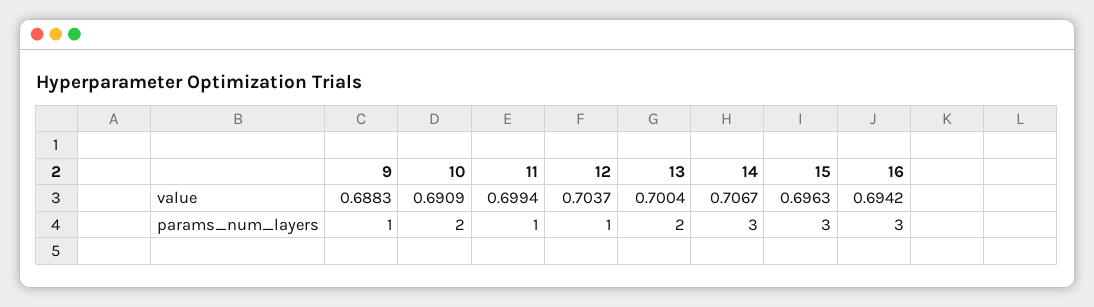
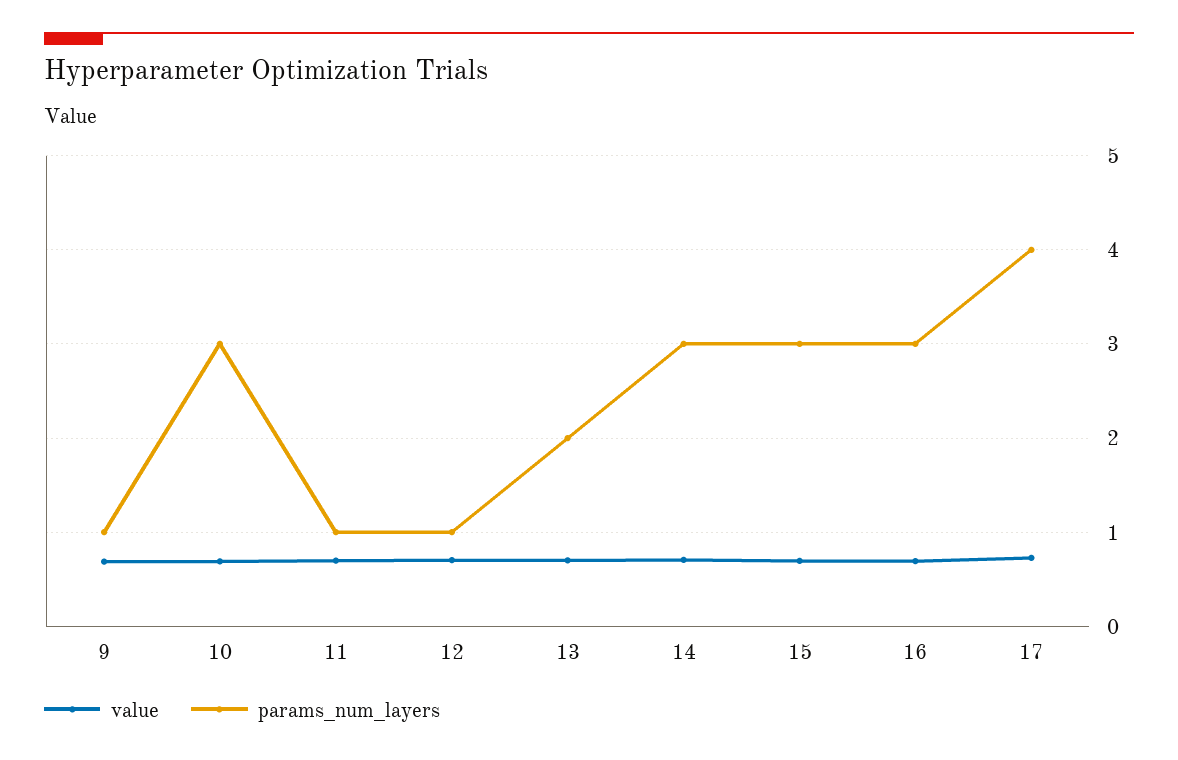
params_num_layers, 10: 2 -> 3
value, 17: none -> 0.7
params_num_layers, 17: none -> 4

